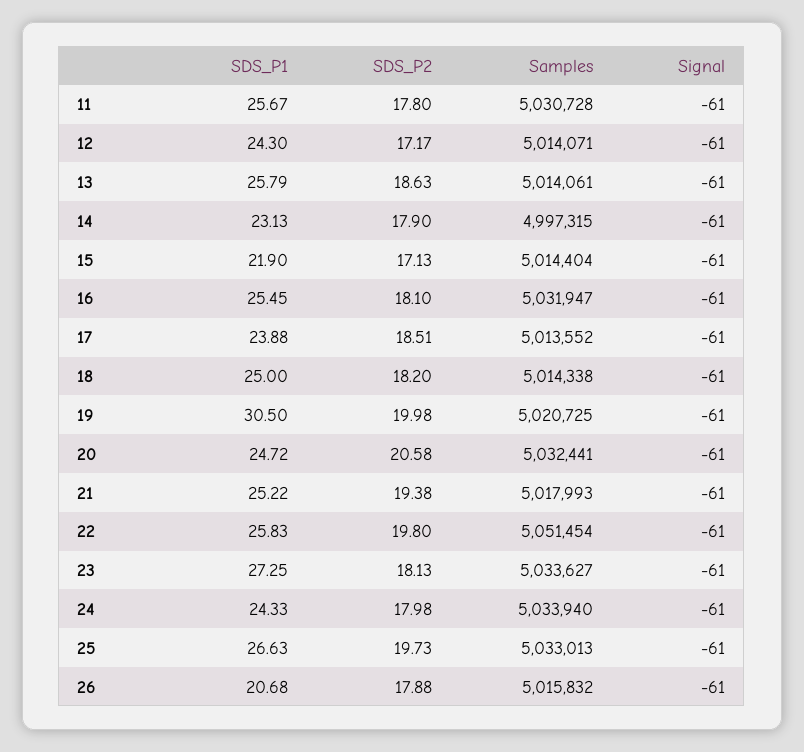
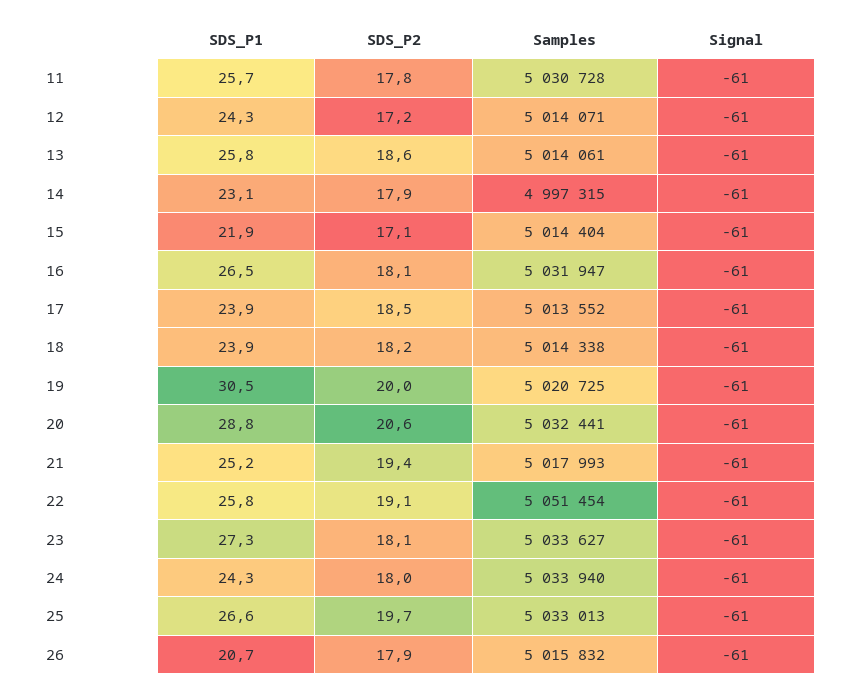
SDS_P1, 16: 25.45 -> 26.5
SDS_P1, 18: 25 -> 23.9
SDS_P1, 20: 24.72 -> 28.8
SDS_P2, 22: 19.8 -> 19.1

